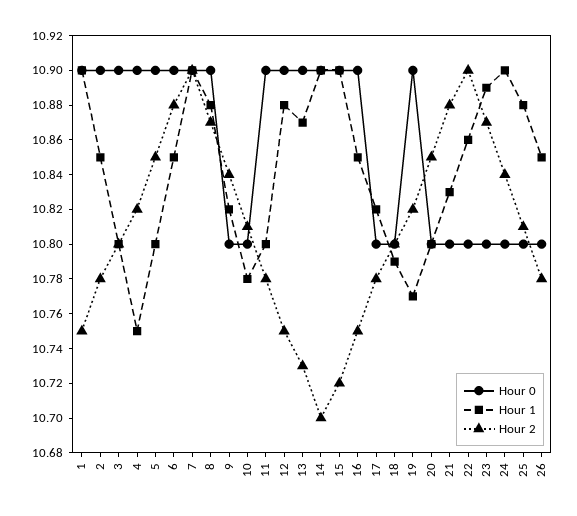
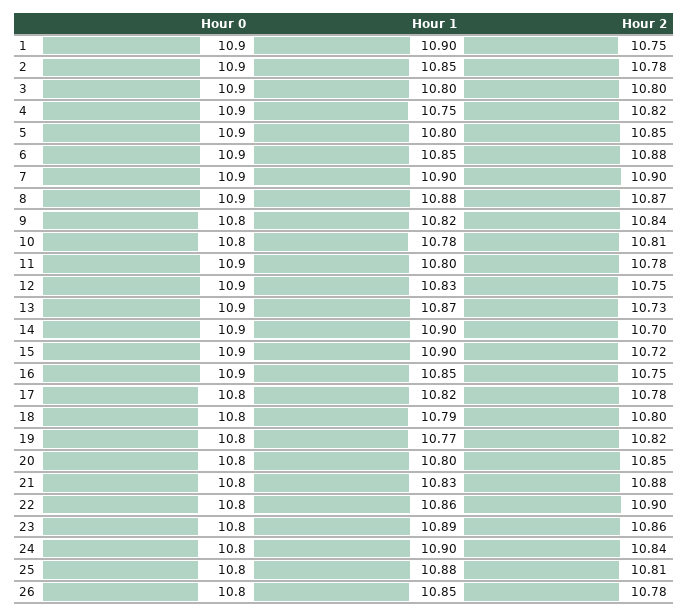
Hour 1, 12: 10.88 -> 10.83
Hour 0, 19: 10.9 -> 10.8
Hour 2, 23: 10.87 -> 10.86

